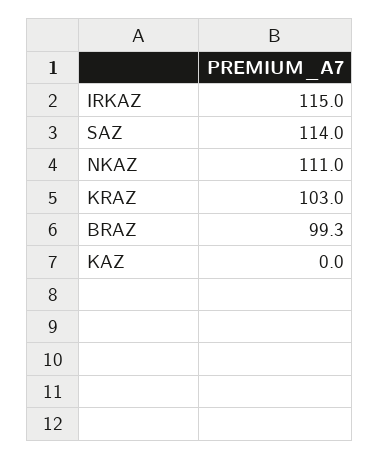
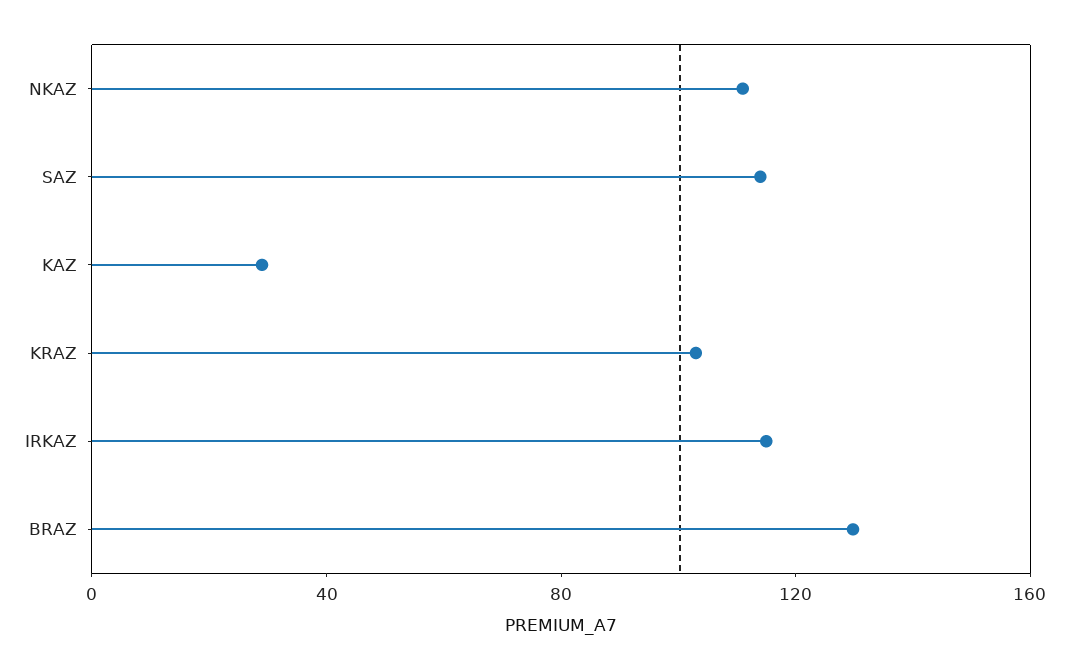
BRAZ: 99.3 -> 130
KAZ: 0 -> 30

